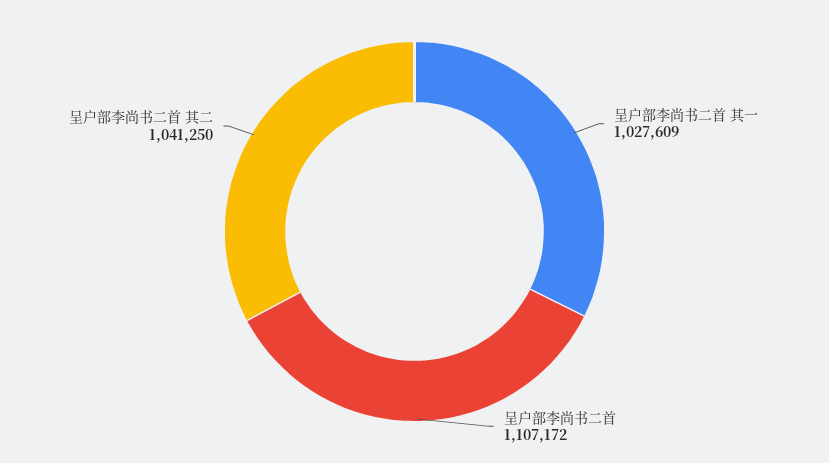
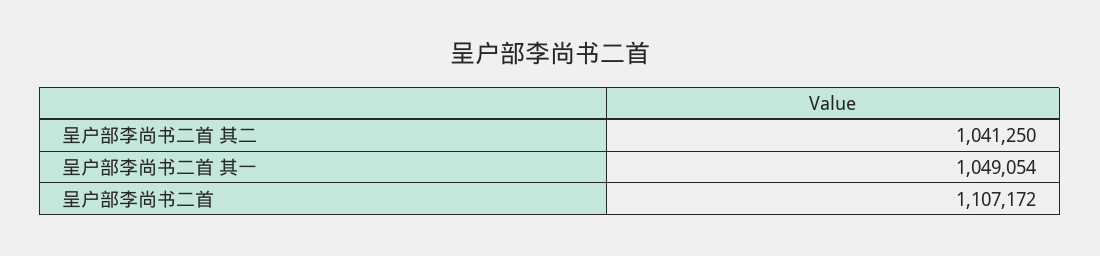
呈户部李尚书二首 其一: 1027609 -> 1049054

